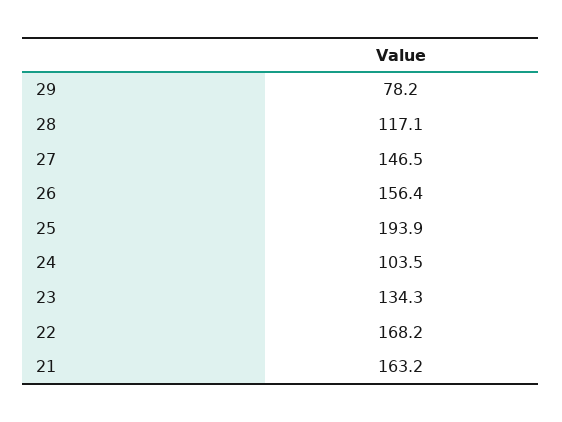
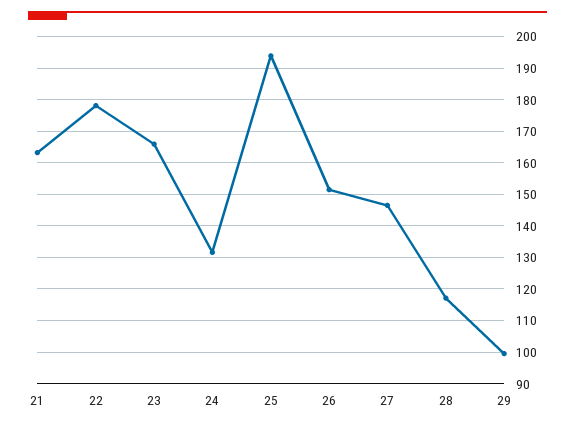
29: 78.2 -> 100
26: 156.4 -> 152
24: 103.5 -> 132
23: 134.3 -> 166
22: 168.2 -> 178

